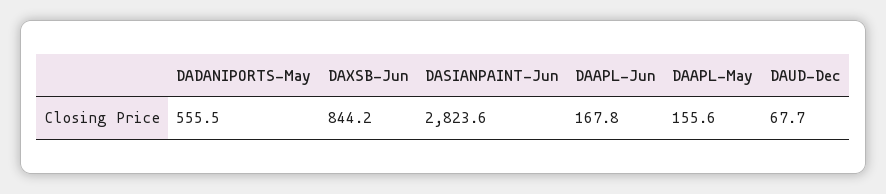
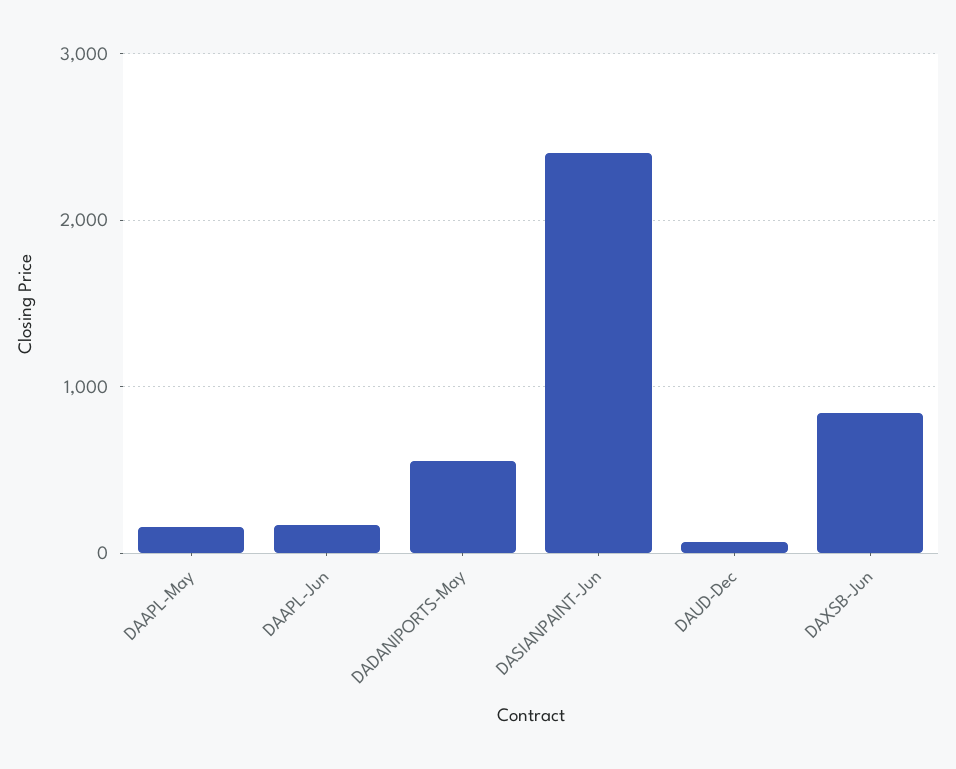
DASIANPAINT-Jun: 2823.6 -> 2400

